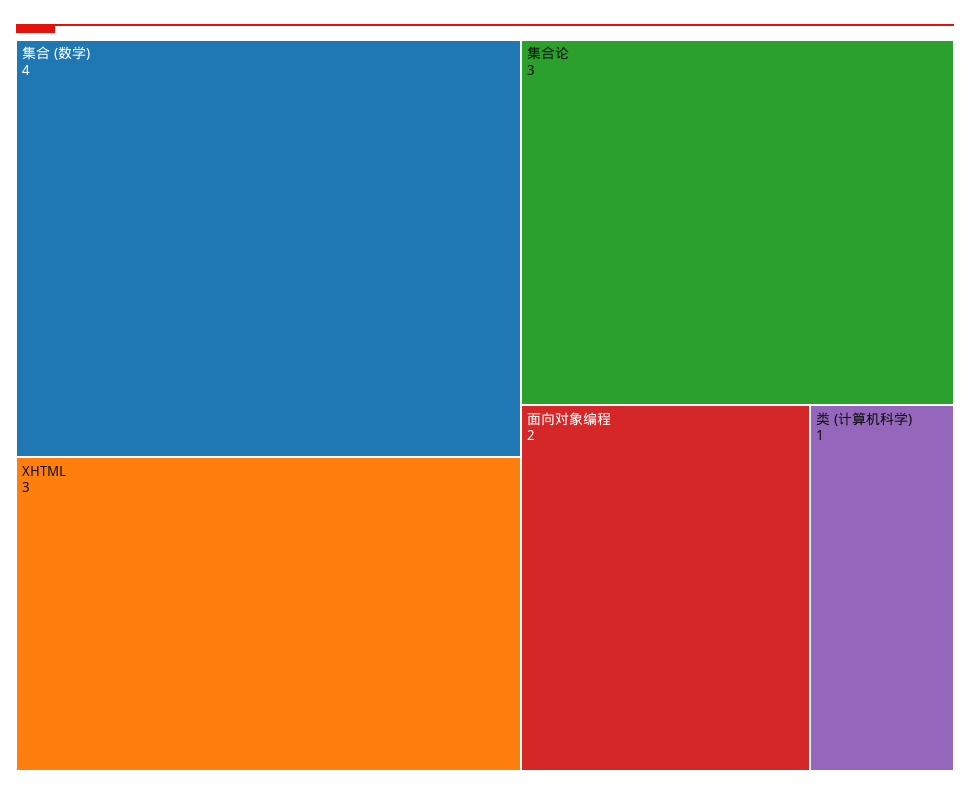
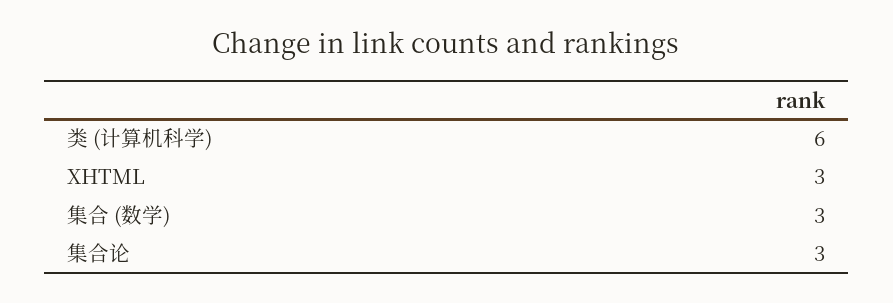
集合 (数学): 4 -> 3
面向对象编程: 2 -> none
类 (计算机科学): 1 -> 6

